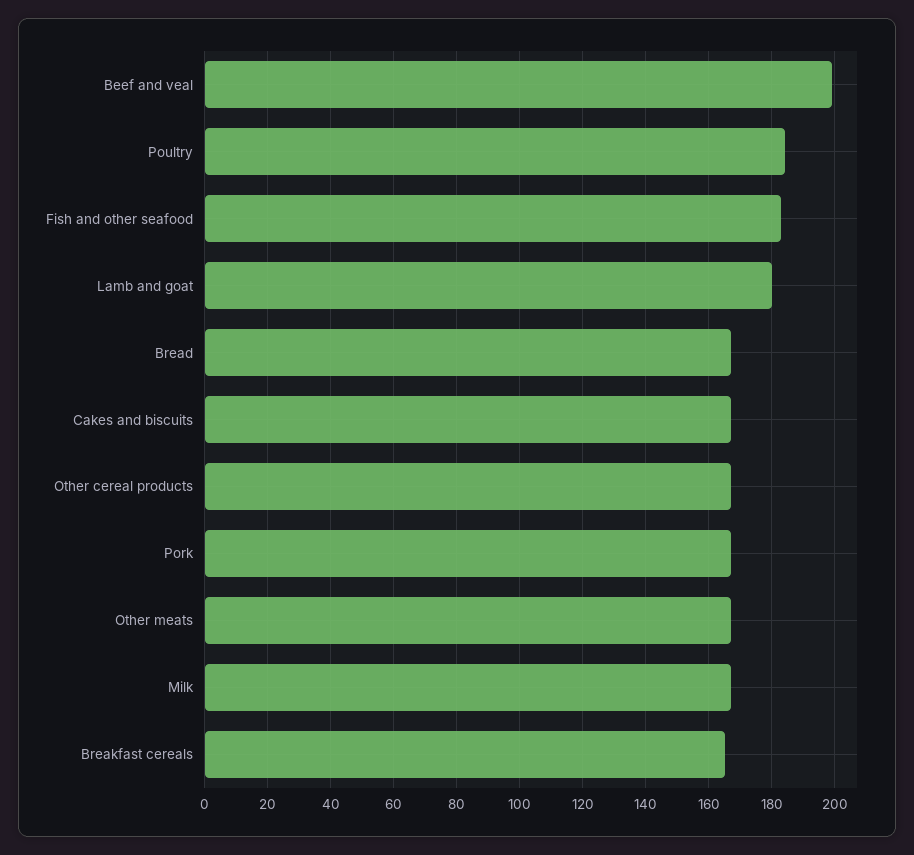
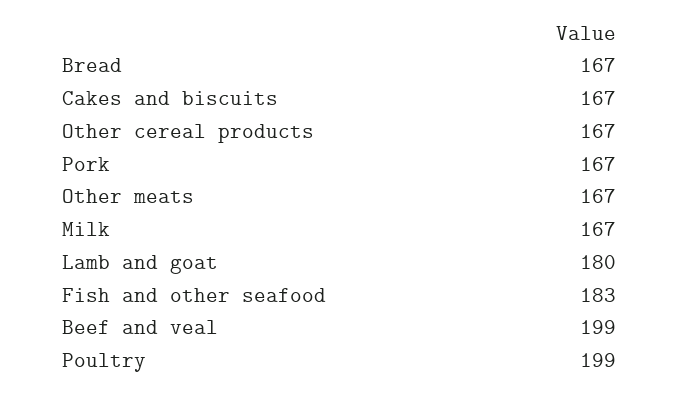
Poultry: 185 -> 199
Breakfast cereals: 165 -> none

